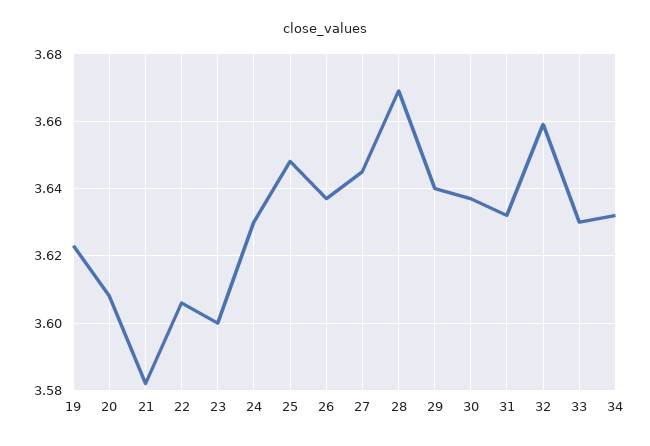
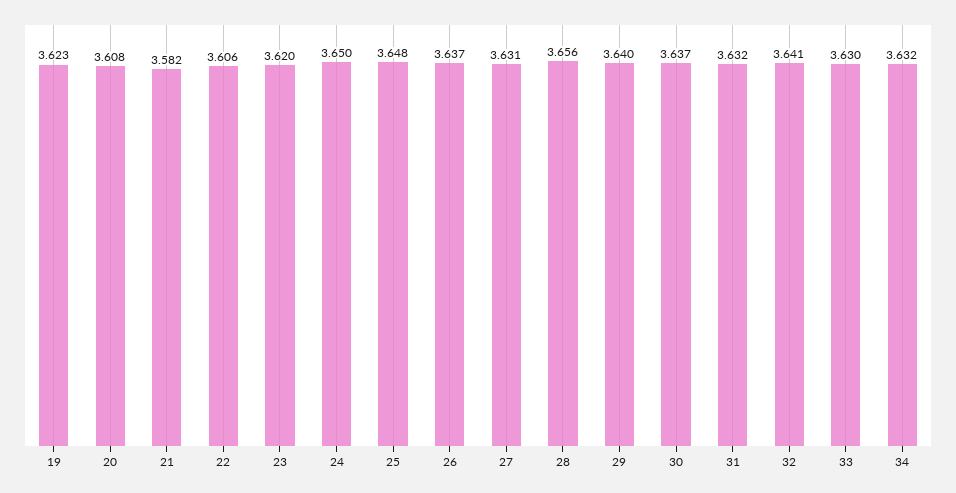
23: 3.6 -> 3.62
24: 3.63 -> 3.65
27: 3.645 -> 3.631
28: 3.67 -> 3.656
32: 3.66 -> 3.641

